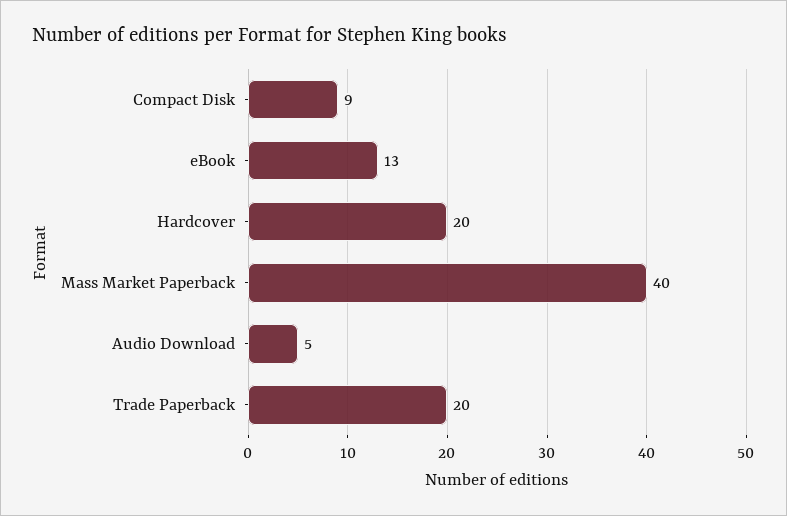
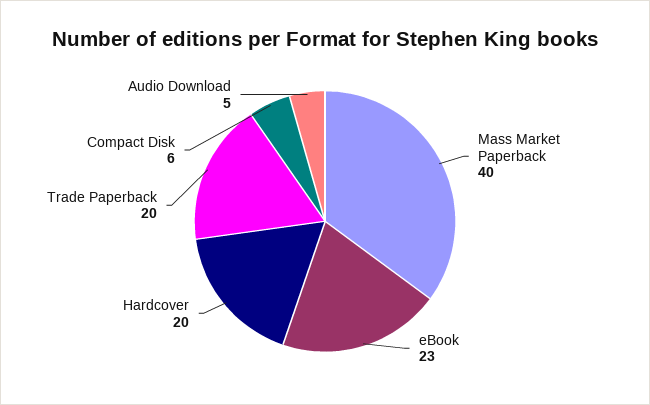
Compact Disk: 9 -> 6
eBook: 13 -> 23

